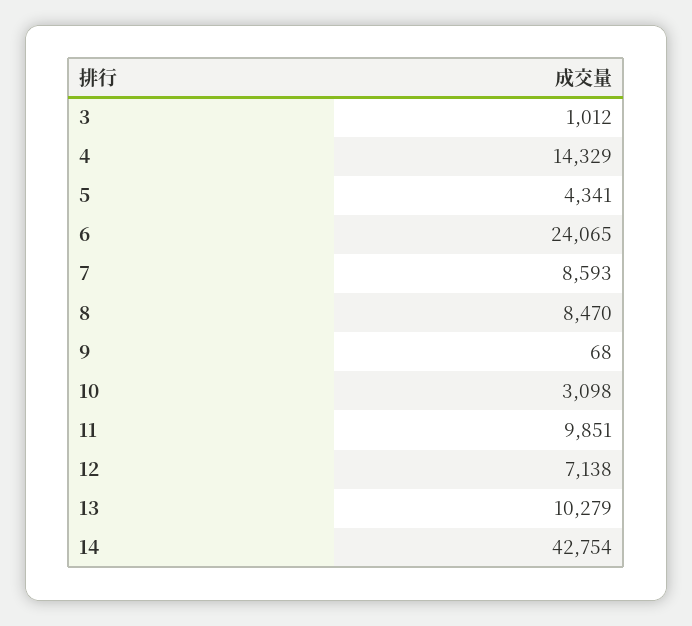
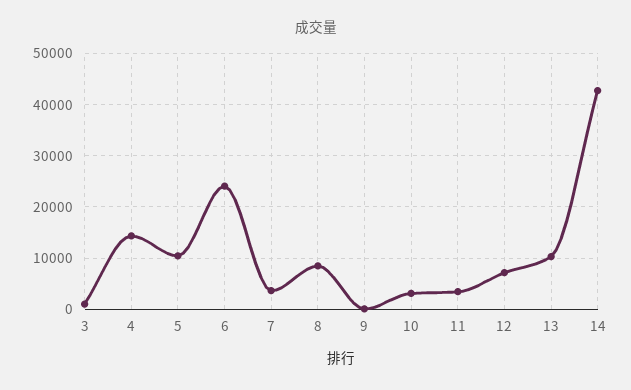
5: 4341 -> 10000
7: 8593 -> 4000
11: 9851 -> 4000

